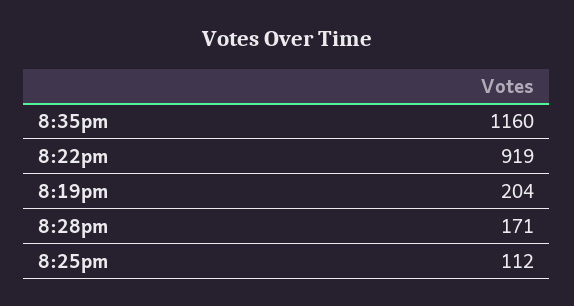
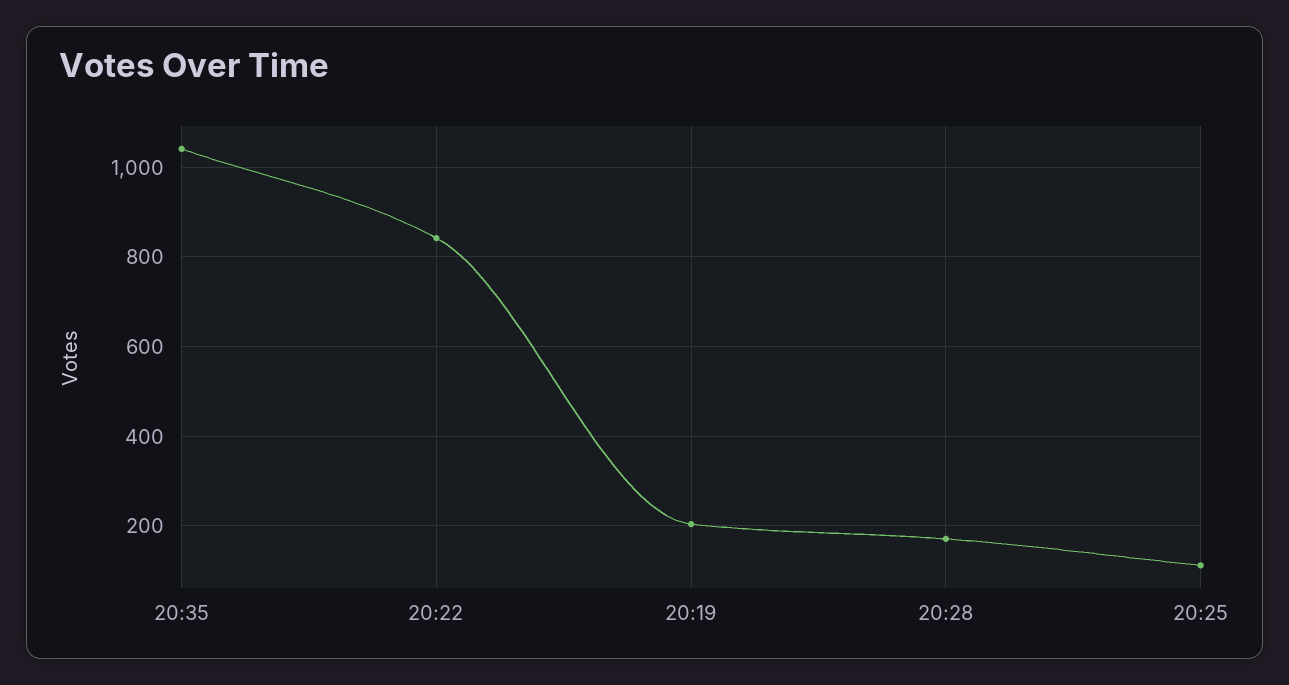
8:35pm: 1160 -> 1040
8:22pm: 919 -> 840

